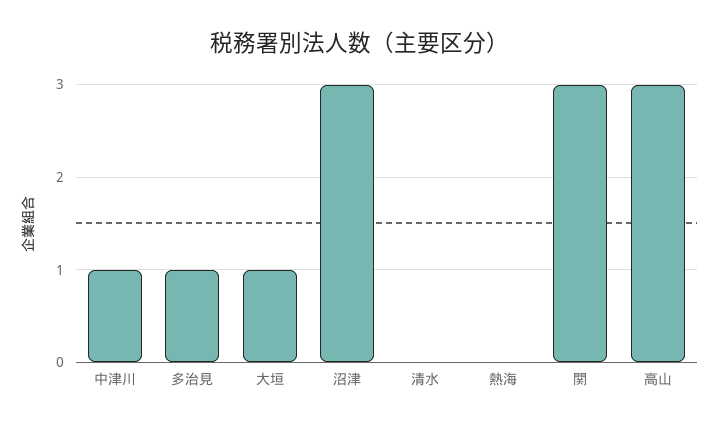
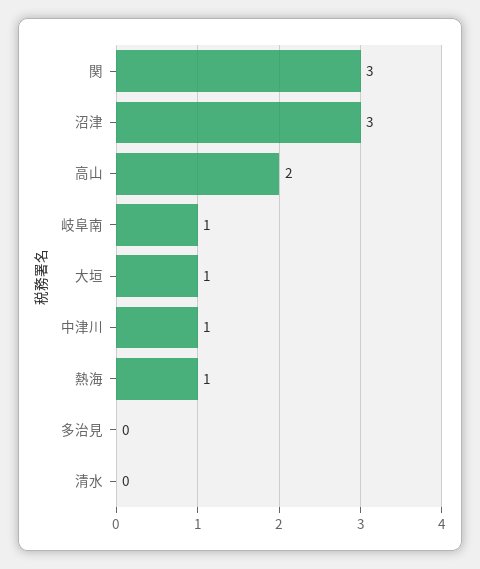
多治見: 1 -> 0
熱海: 0 -> 1
高山: 3 -> 2
岐阜南: none -> 1

